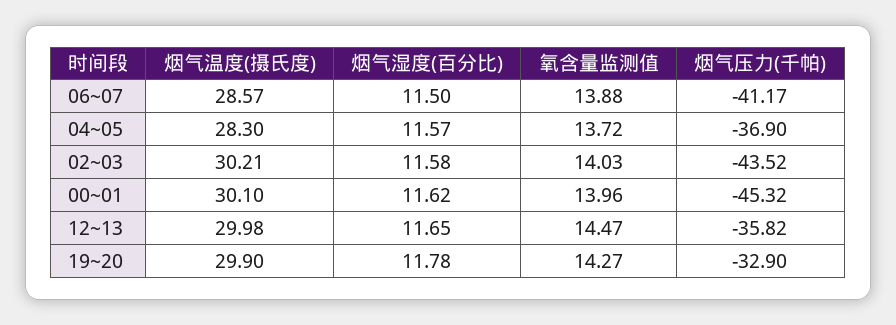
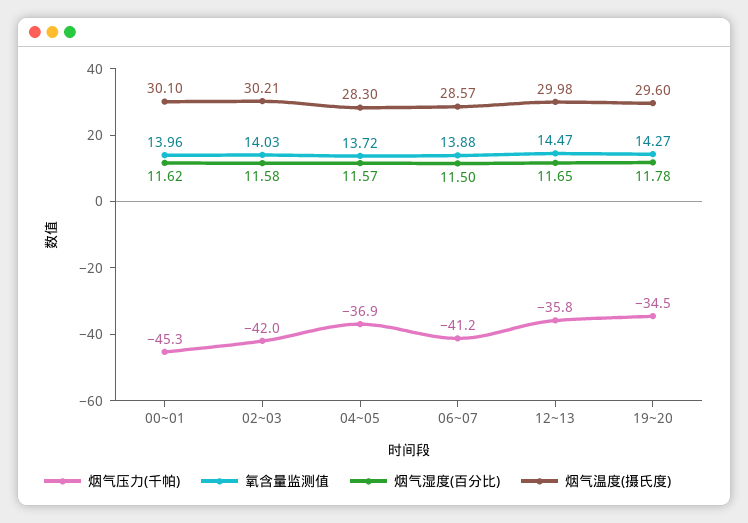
烟气压力(千帕), 02~03: -43.52 -> -42
烟气温度(摄氏度), 19~20: 29.9 -> 29.6
烟气压力(千帕), 19~20: -32.9 -> -34.5

